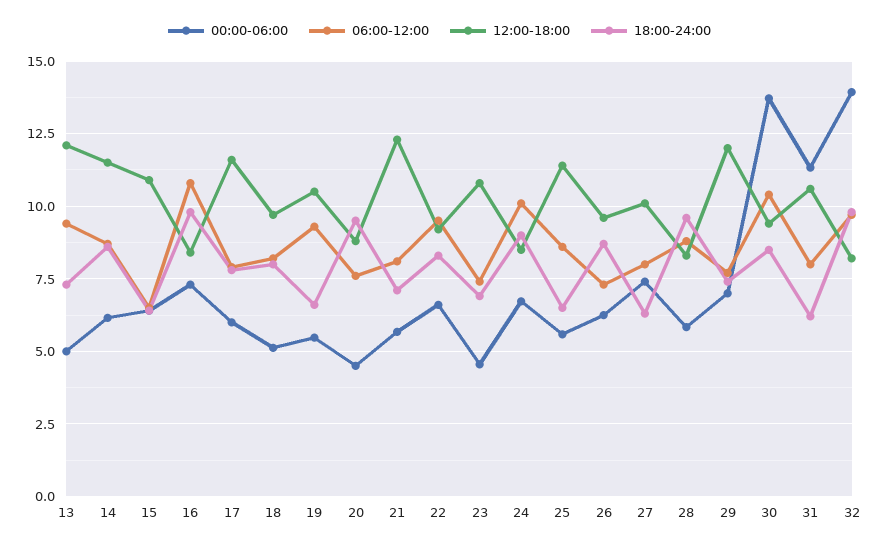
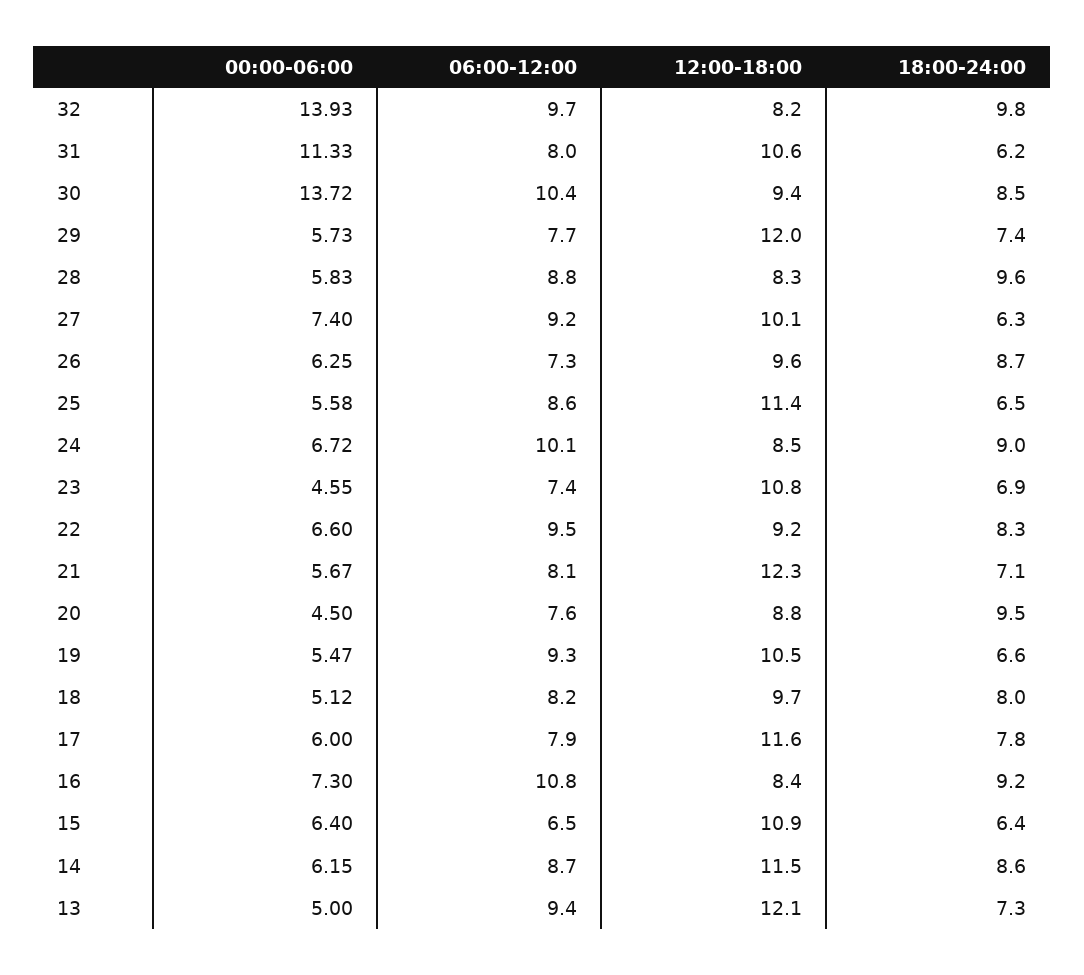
18:00-24:00, 16: 9.75 -> 9.2
06:00-12:00, 27: 8 -> 9.2
00:00-06:00, 29: 7 -> 5.73

